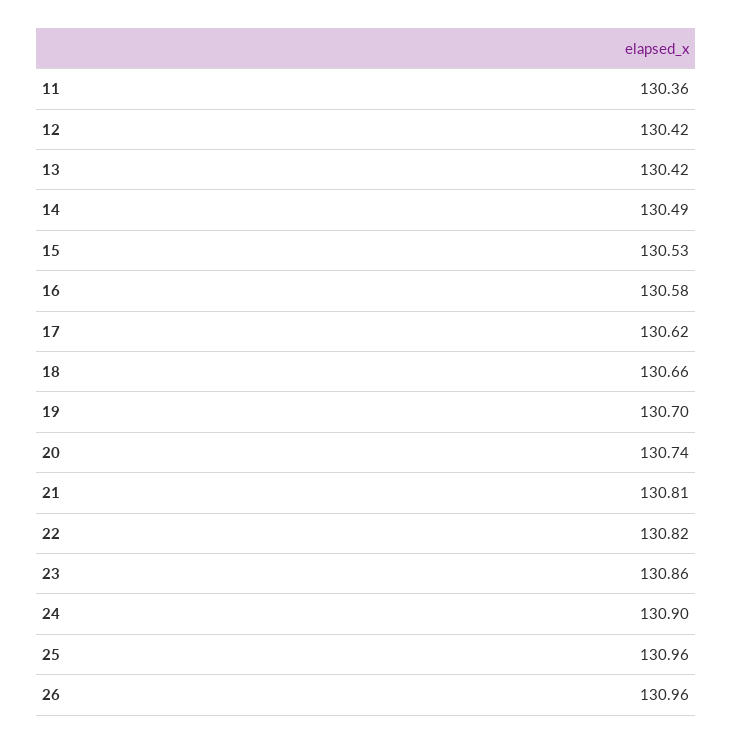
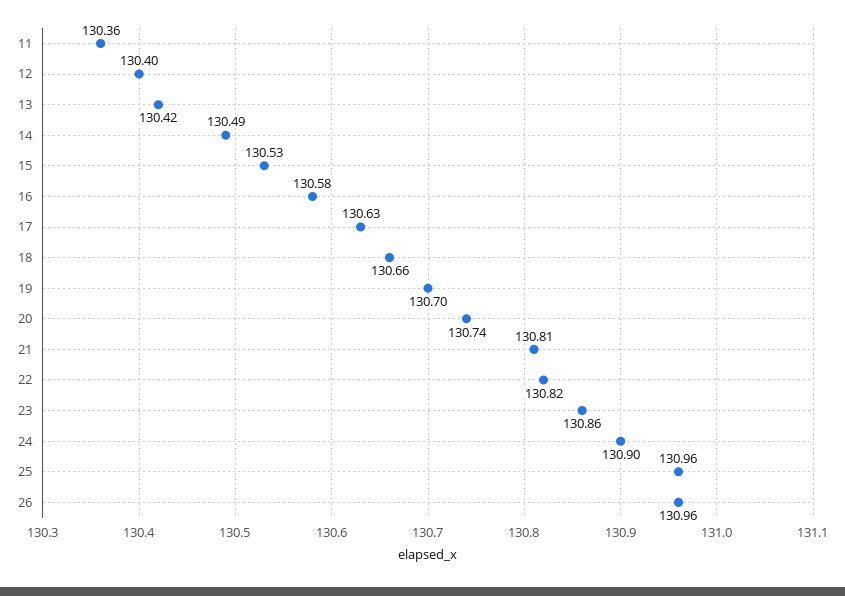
12: 130.42 -> 130.4
17: 130.62 -> 130.63

